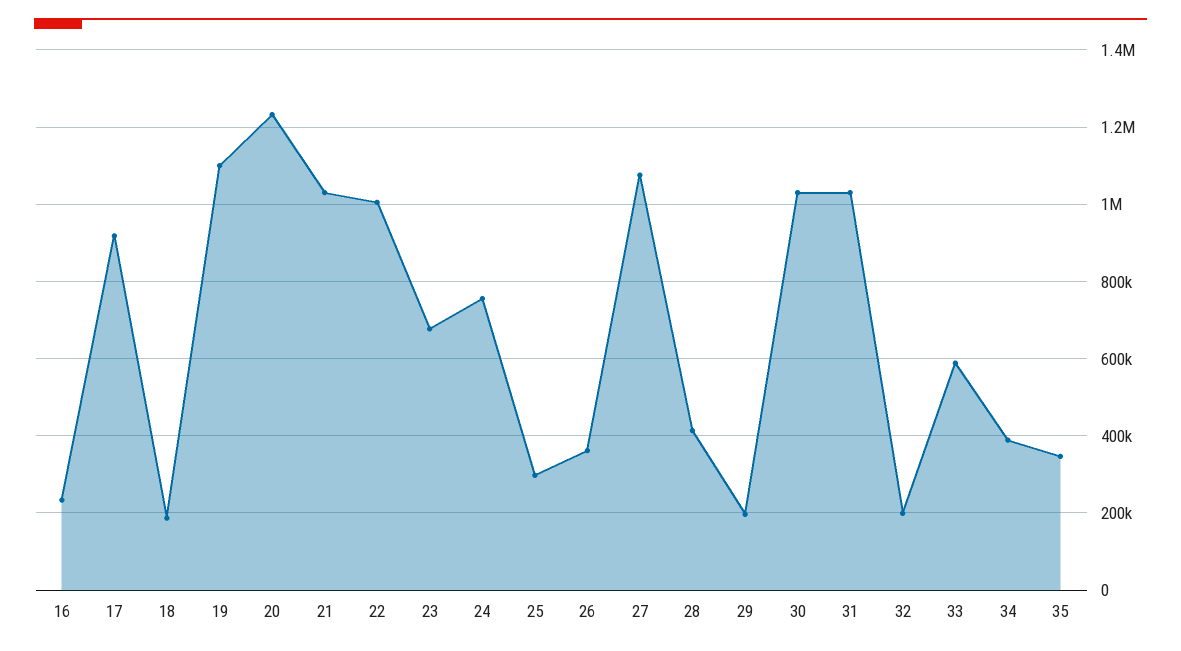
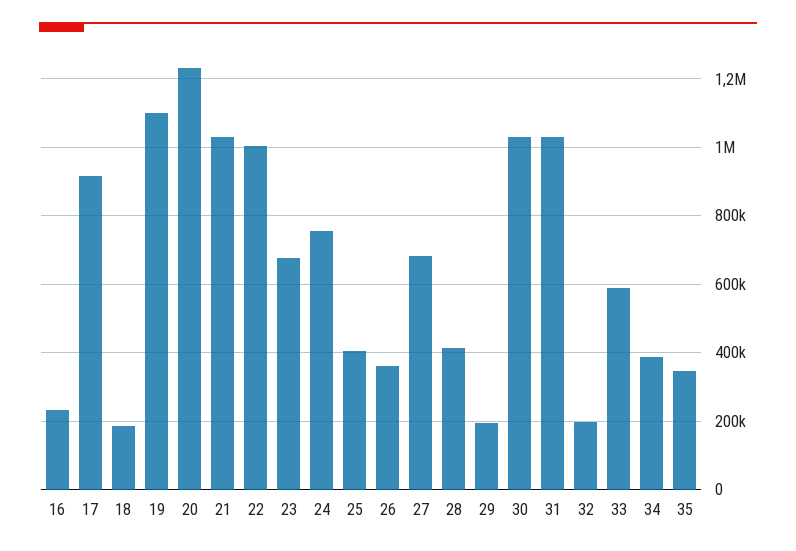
25: 300000 -> 400000
27: 1080000 -> 680000

